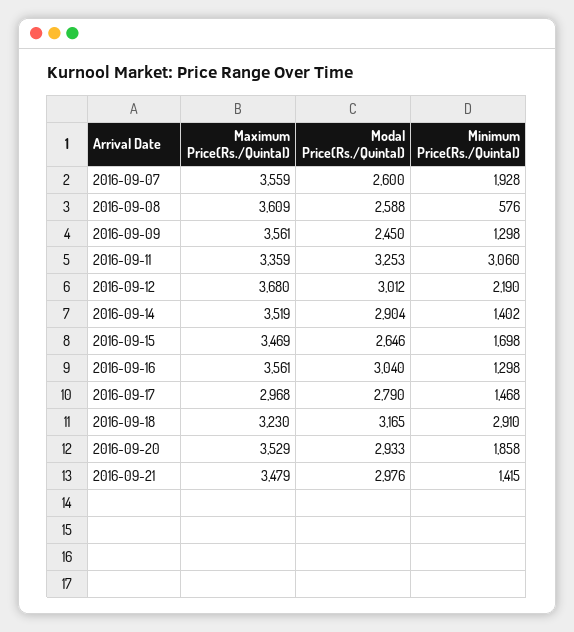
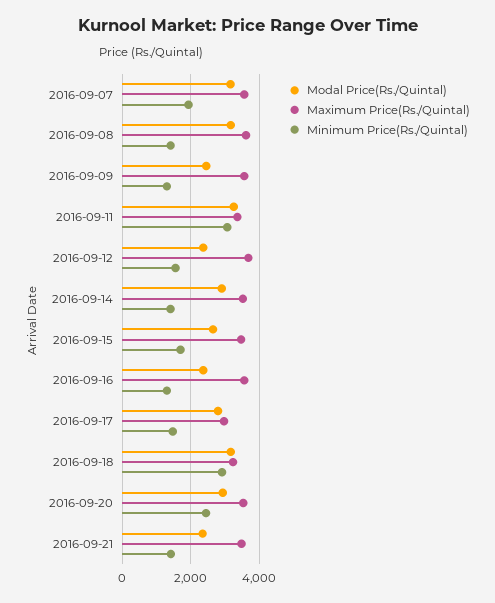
Modal Price(Rs./Quintal), 2016-09-07: 2600 -> 3200
Modal Price(Rs./Quintal), 2016-09-08: 2588 -> 3200
Minimum Price(Rs./Quintal), 2016-09-08: 576 -> 1400
Modal Price(Rs./Quintal), 2016-09-12: 3012 -> 2400
Minimum Price(Rs./Quintal), 2016-09-12: 2190 -> 1600
Modal Price(Rs./Quintal), 2016-09-16: 3040 -> 2400
Minimum Price(Rs./Quintal), 2016-09-20: 1858 -> 2400
Modal Price(Rs./Quintal), 2016-09-21: 2976 -> 2400

